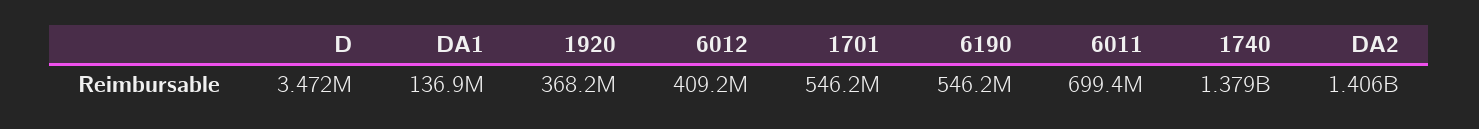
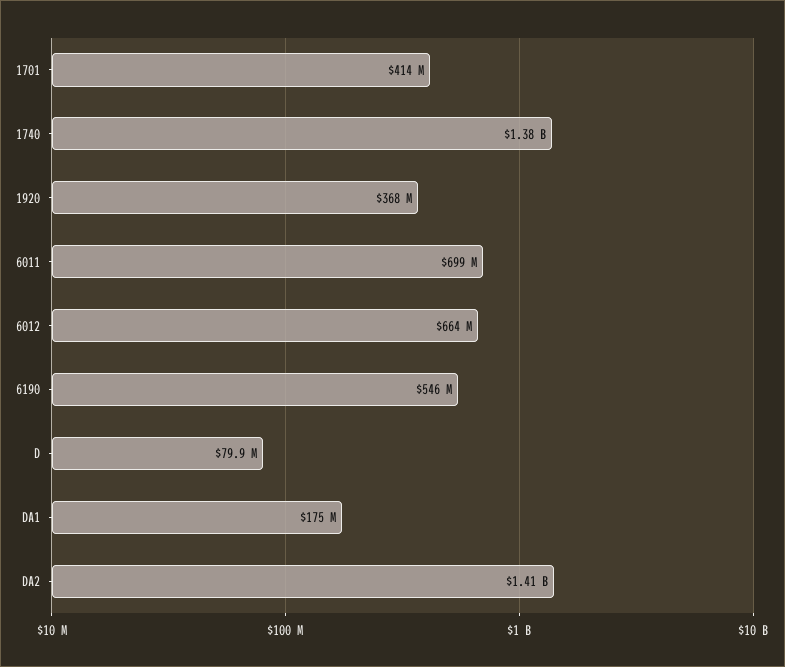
D: 3472000 -> 79900000
DA1: 136900000 -> 175000000
6012: 409200000 -> 664000000
1701: 546200000 -> 414000000

